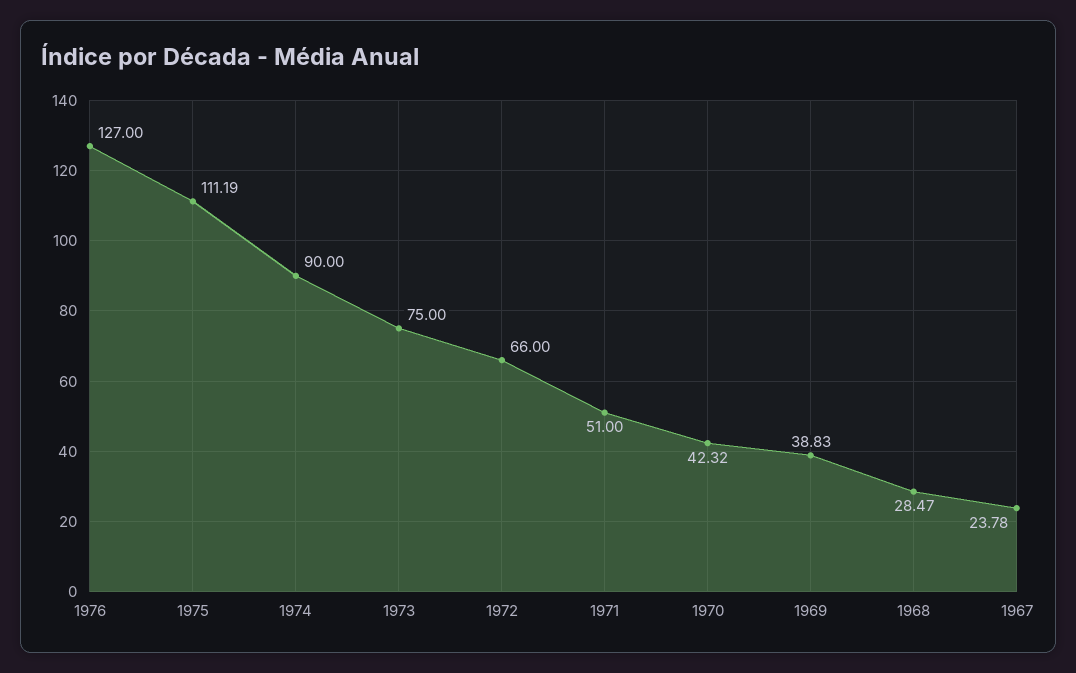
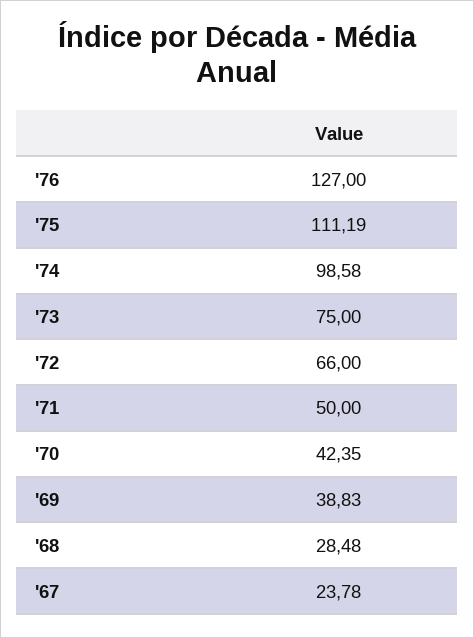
1974: 90 -> 98.58
1971: 51 -> 50
1970: 42.32 -> 42.35
1968: 28.47 -> 28.48

